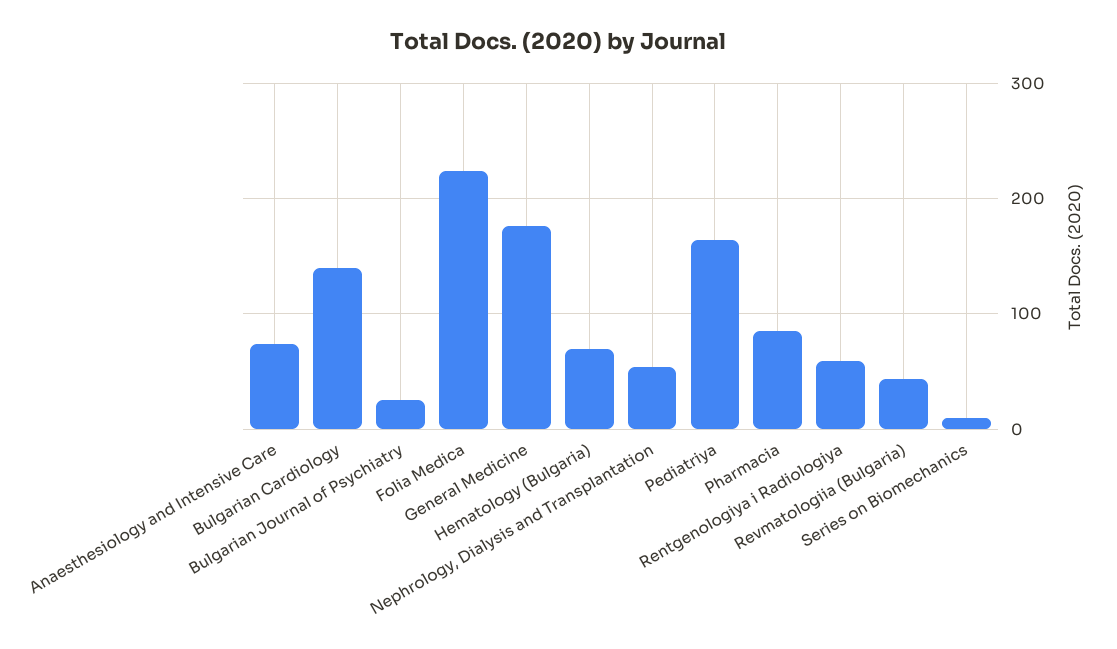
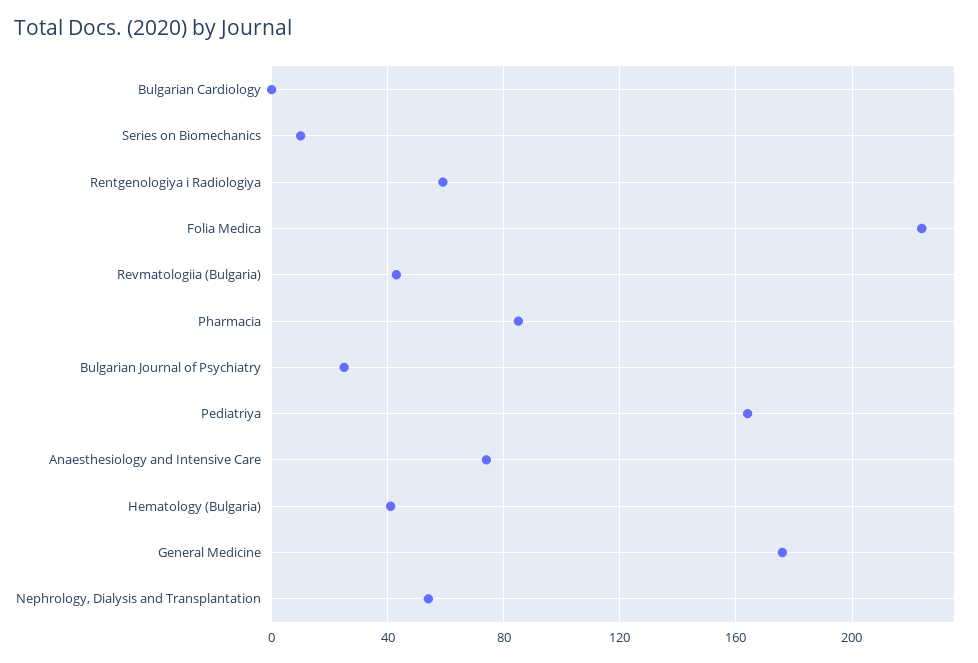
Bulgarian Cardiology: 140 -> 0
Hematology (Bulgaria): 70 -> 40

